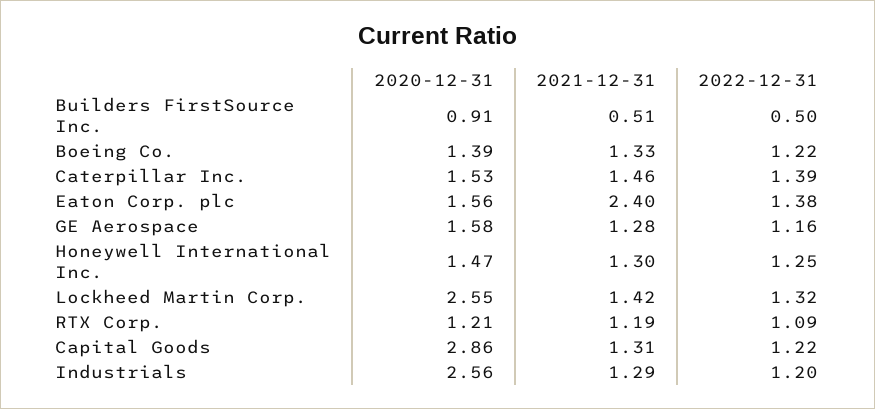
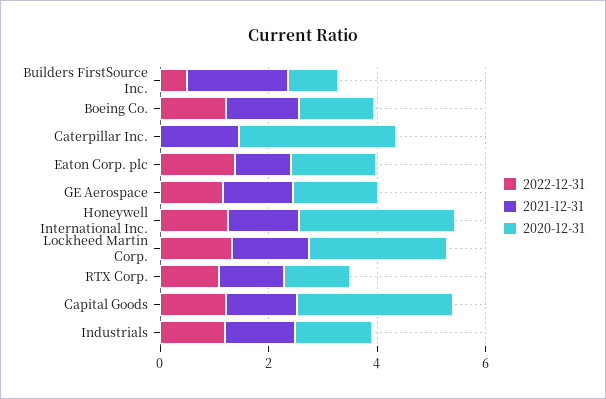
2021-12-31, Builders FirstSource Inc.: 0.51 -> 2
2020-12-31, Caterpillar Inc.: 1.53 -> 3
2022-12-31, Caterpillar Inc.: 1.39 -> 0
2021-12-31, Eaton Corp. plc: 2.4 -> 1
2020-12-31, Honeywell International Inc.: 1.47 -> 3
2020-12-31, Industrials: 2.56 -> 1.5

